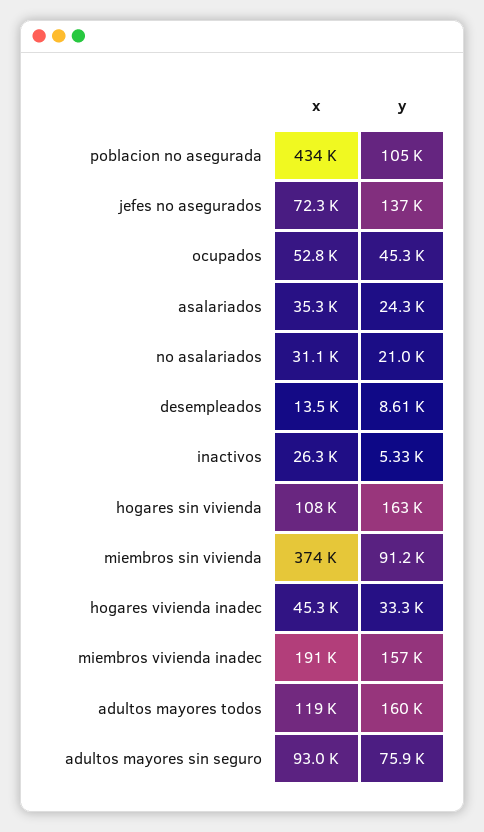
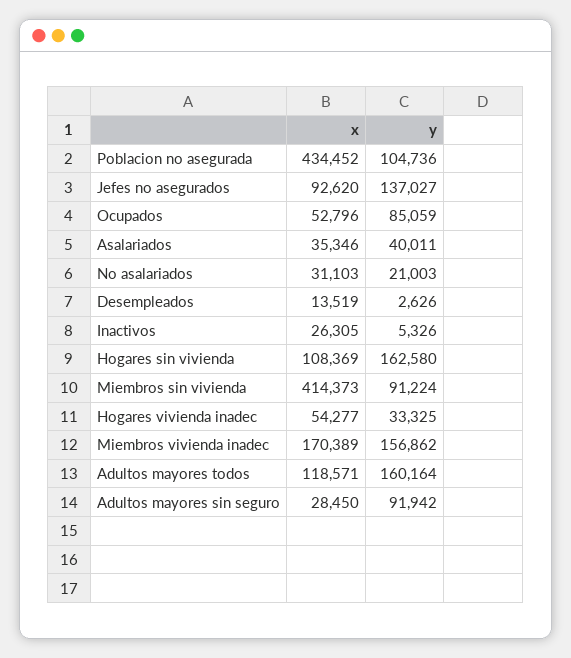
x, jefes no asegurados: 72300 -> 92620
y, ocupados: 45300 -> 85059
y, asalariados: 24300 -> 40011
y, desempleados: 8610 -> 2626
x, miembros sin vivienda: 374000 -> 414373
x, hogares vivienda inadec: 45300 -> 54277
x, miembros vivienda inadec: 191000 -> 170389
x, adultos mayores sin seguro: 93000 -> 28450
y, adultos mayores sin seguro: 75900 -> 91942

